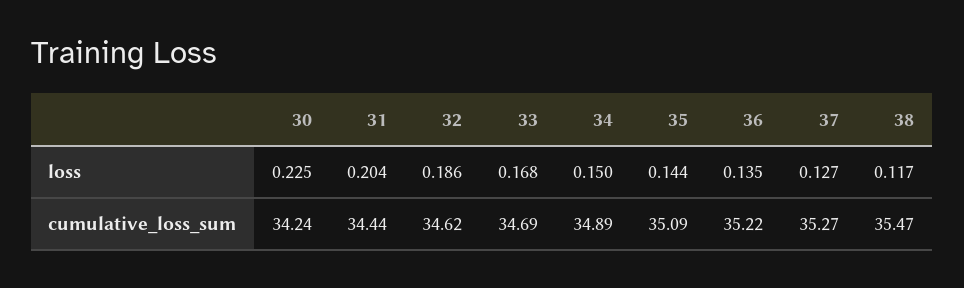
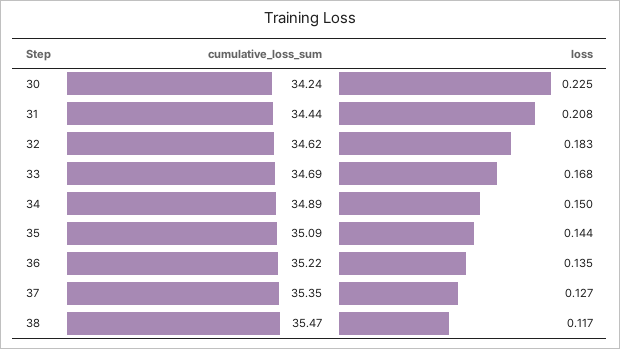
31, loss: 0.204 -> 0.208
32, loss: 0.186 -> 0.183
37, cumulative_loss_sum: 35.27 -> 35.35

